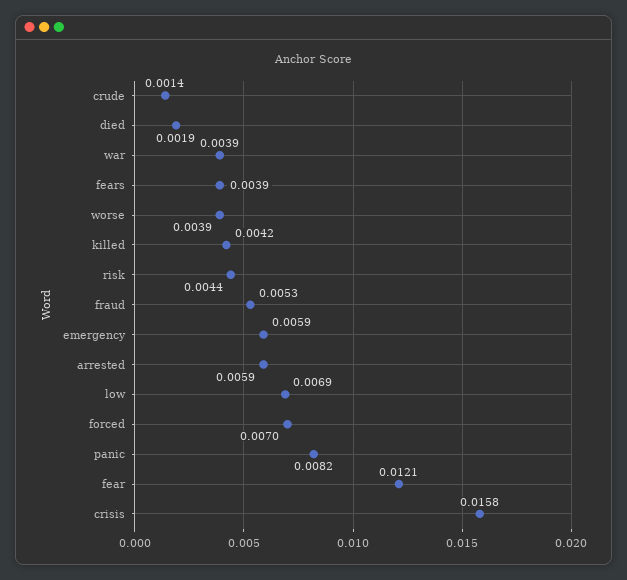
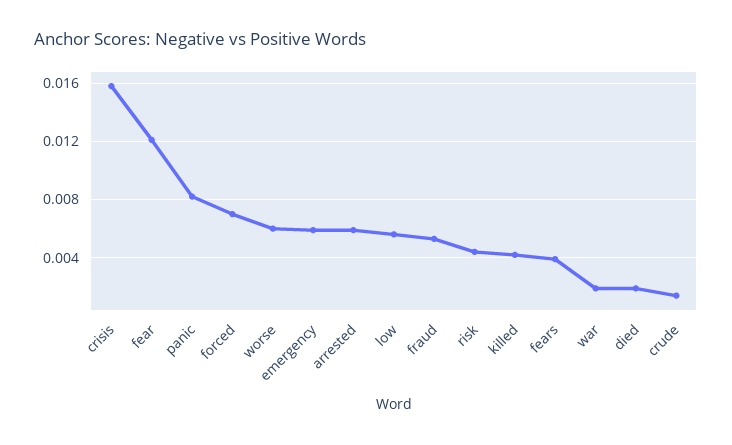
war: 0.0039 -> 0.002
worse: 0.0039 -> 0.006
low: 0.0069 -> 0.0055

